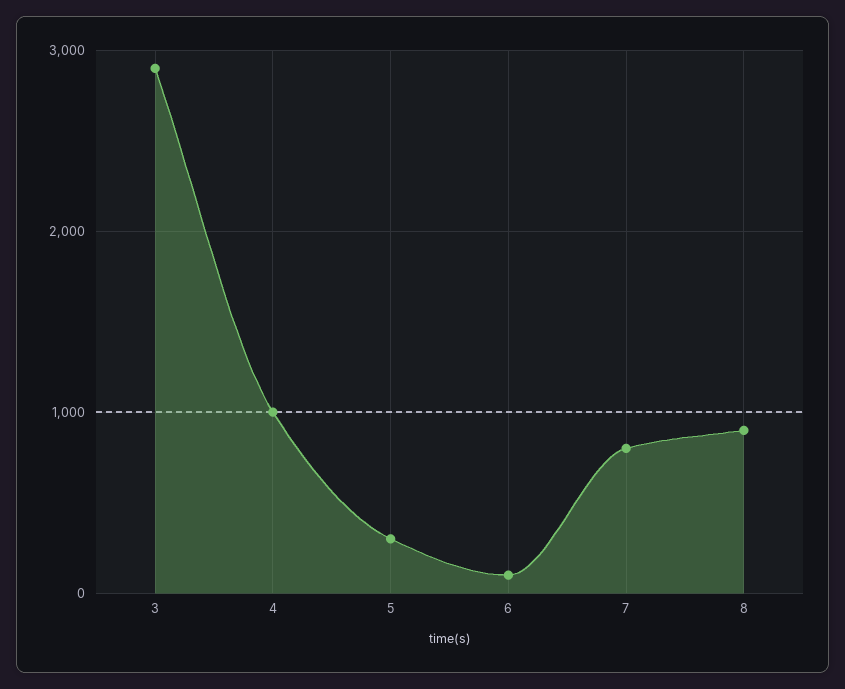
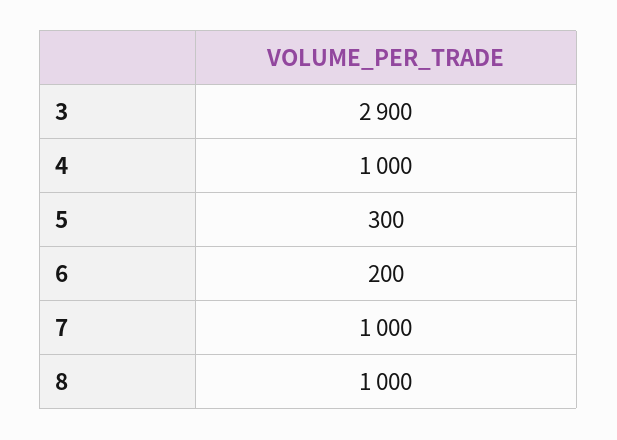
6: 100 -> 200
7: 800 -> 1000
8: 900 -> 1000

